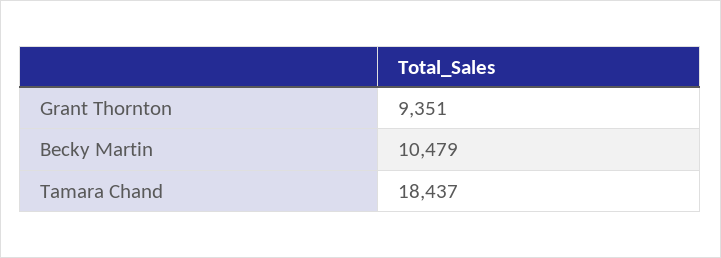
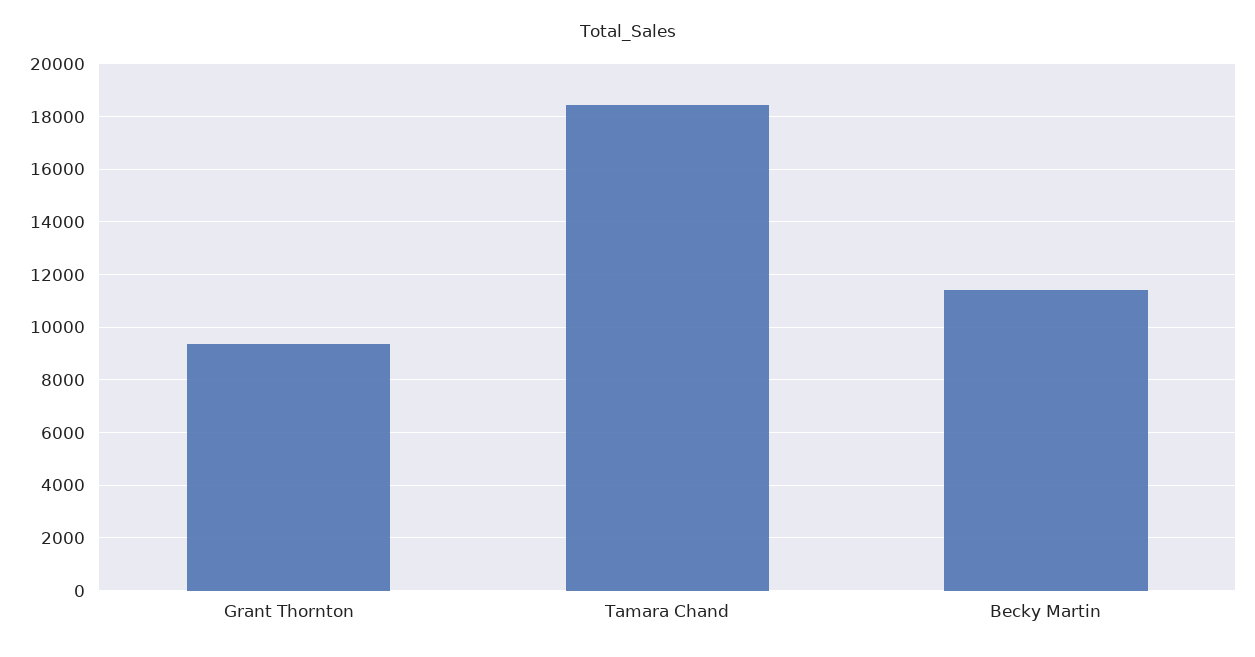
Becky Martin: 10479 -> 11500

